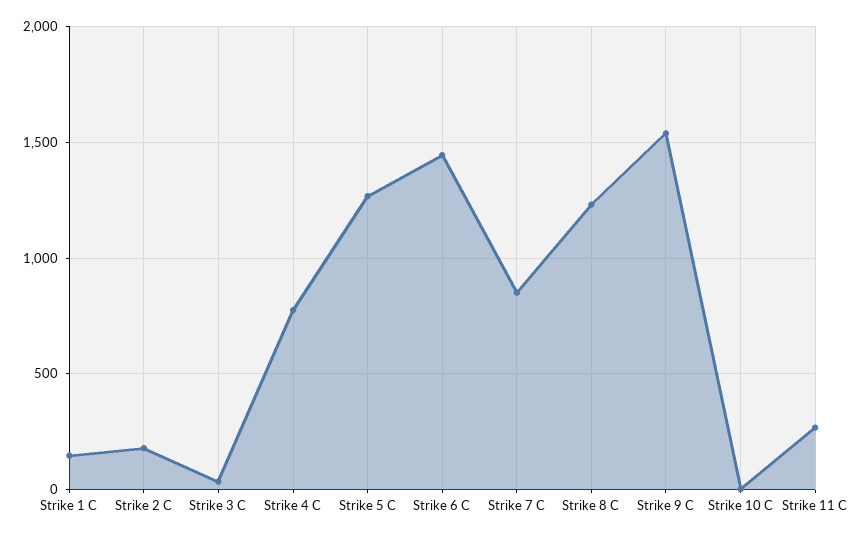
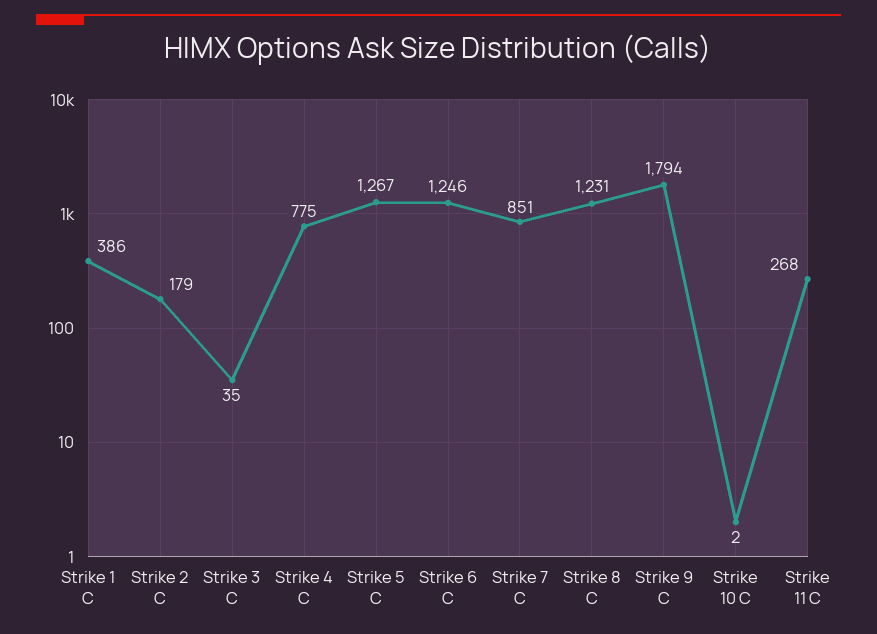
Strike 1 C: 150 -> 386
Strike 6 C: 1450 -> 1246
Strike 9 C: 1550 -> 1794

